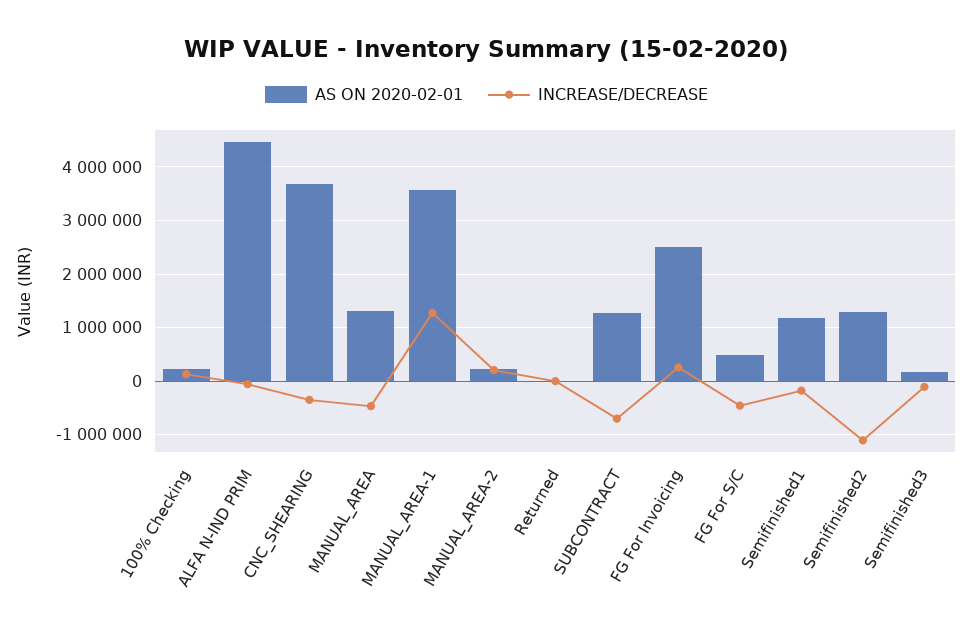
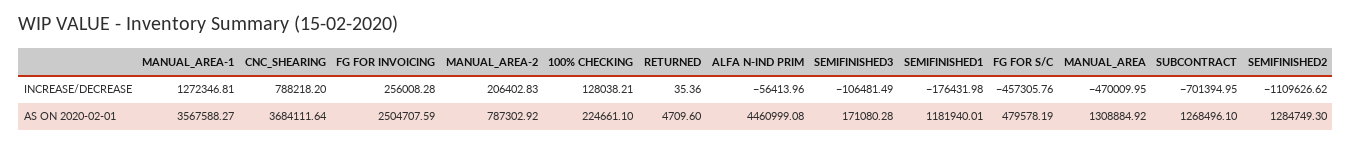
INCREASE/DECREASE, CNC_SHEARING: -400000 -> 788218.2
AS ON 2020-02-01, MANUAL_AREA-2: 200000 -> 787302.92

